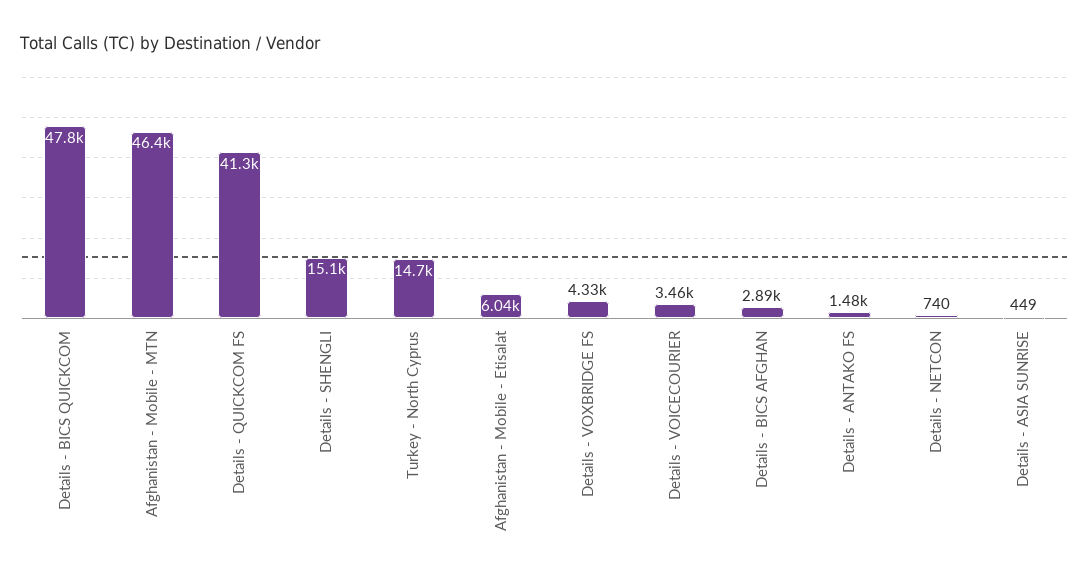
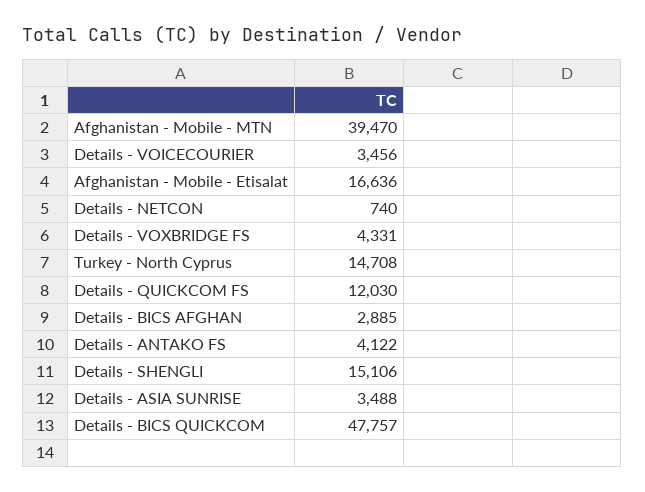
Afghanistan - Mobile - MTN: 46400 -> 39470
Details - QUICKCOM FS: 41300 -> 12030
Afghanistan - Mobile - Etisalat: 6040 -> 16636
Details - ANTAKO FS: 1480 -> 4122
Details - ASIA SUNRISE: 449 -> 3488

